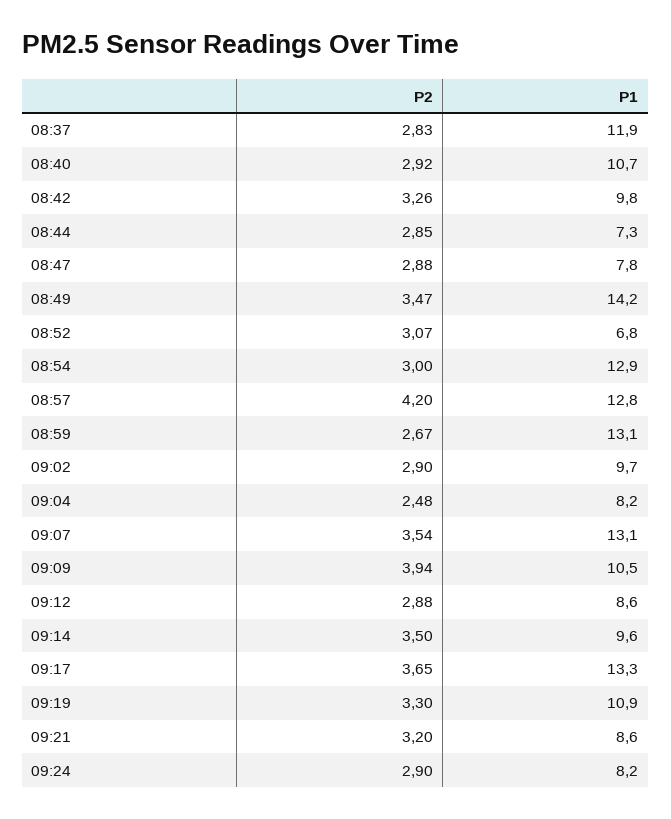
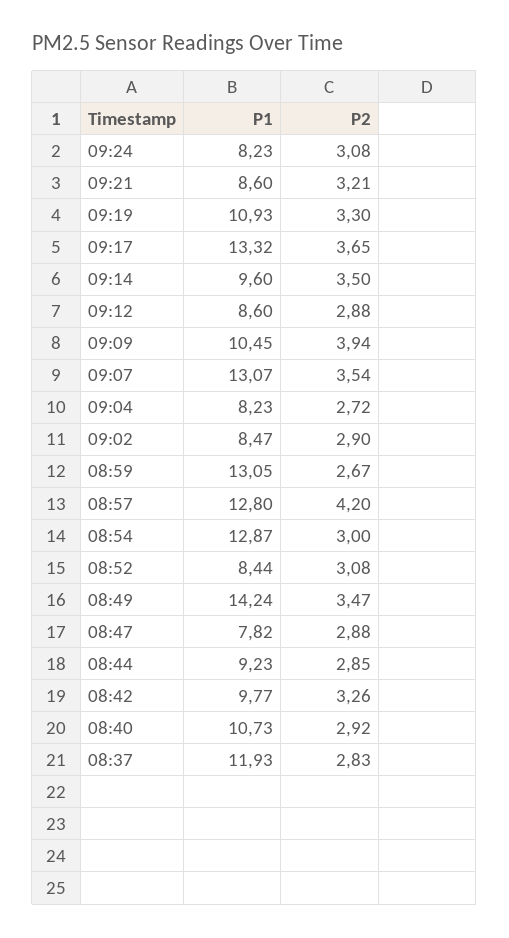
P1, 08:44: 7.3 -> 9.23
P2, 08:52: 3.07 -> 3.08
P1, 08:52: 6.8 -> 8.44
P1, 09:02: 9.7 -> 8.47
P2, 09:04: 2.48 -> 2.72
P2, 09:21: 3.2 -> 3.21
P2, 09:24: 2.9 -> 3.08

